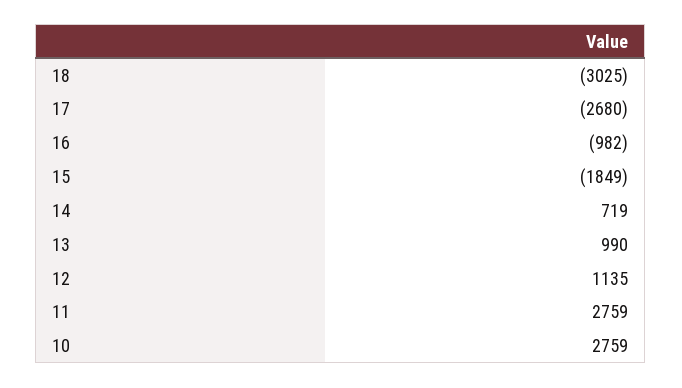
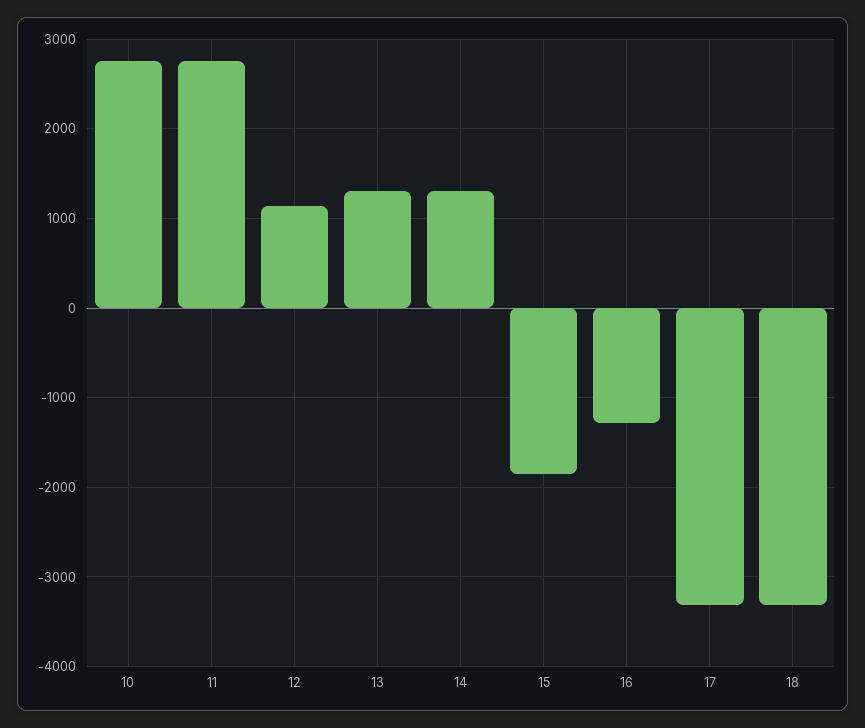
18: -3025 -> -3300
17: -2680 -> -3300
16: -982 -> -1300
14: 719 -> 1300
13: 990 -> 1300

